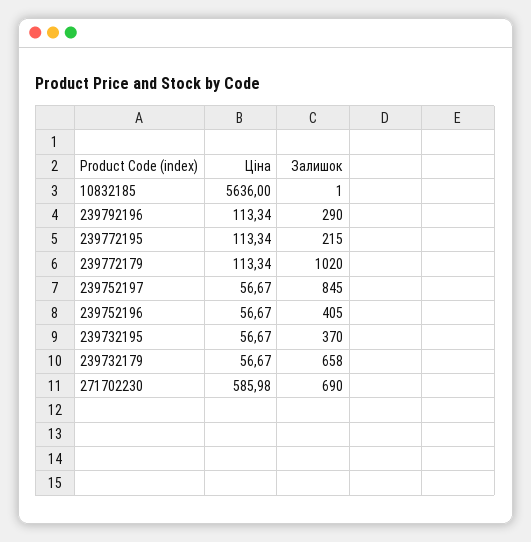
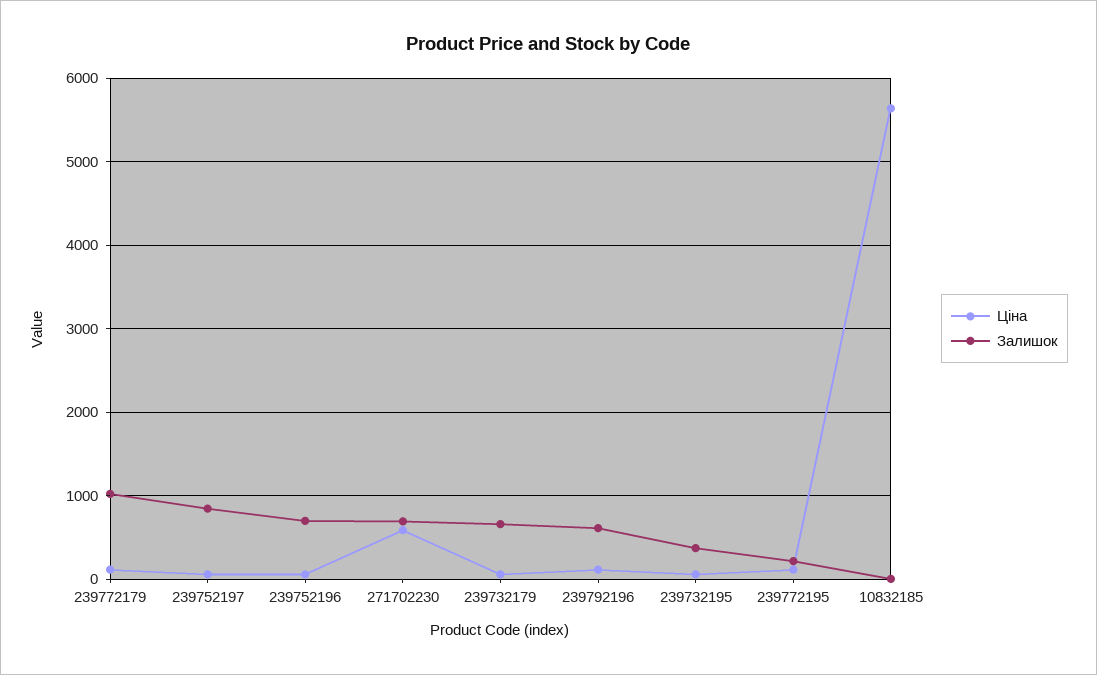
Залишок, 239792196: 290 -> 600
Залишок, 239752196: 405 -> 700

